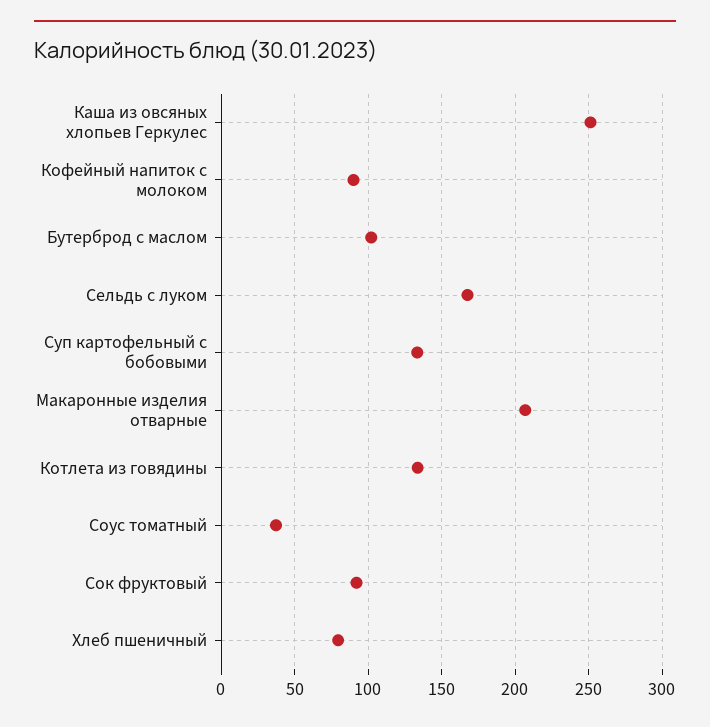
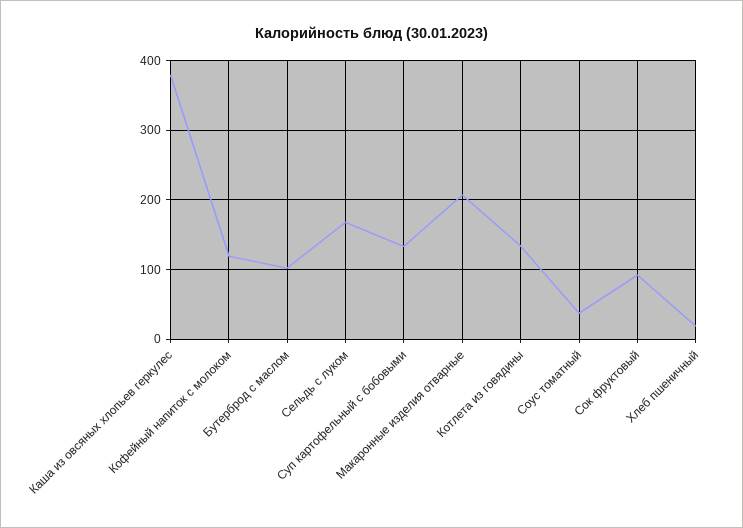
Каша из овсяных хлопьев Геркулес: 250 -> 380
Кофейный напиток с молоком: 90 -> 120
Хлеб пшеничный: 80 -> 20

